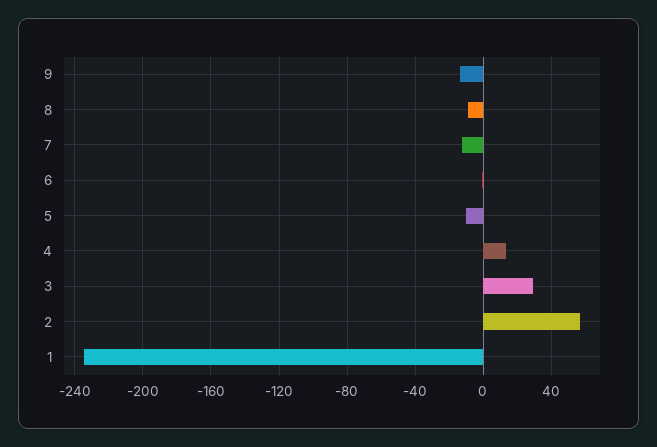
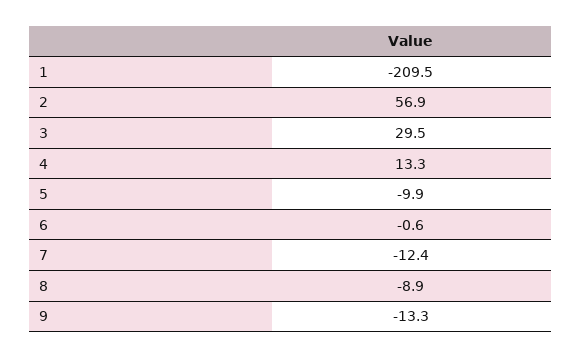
1: -235 -> -209.5

